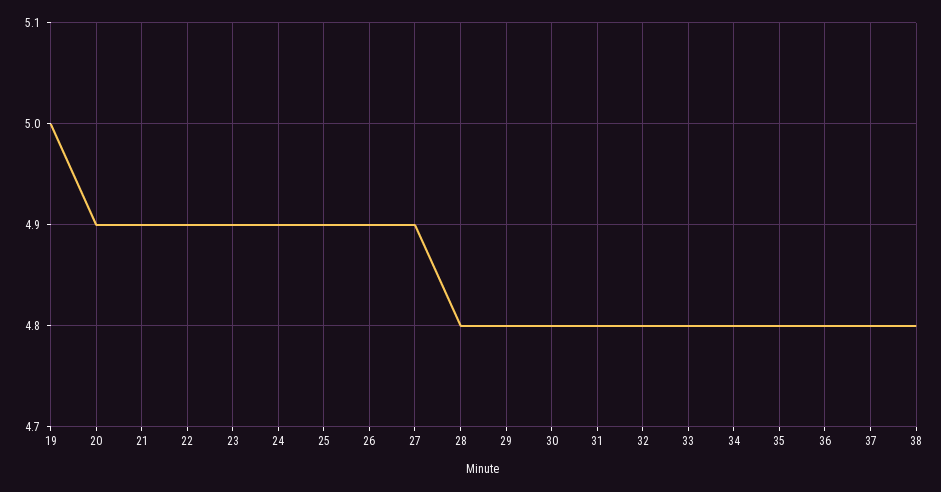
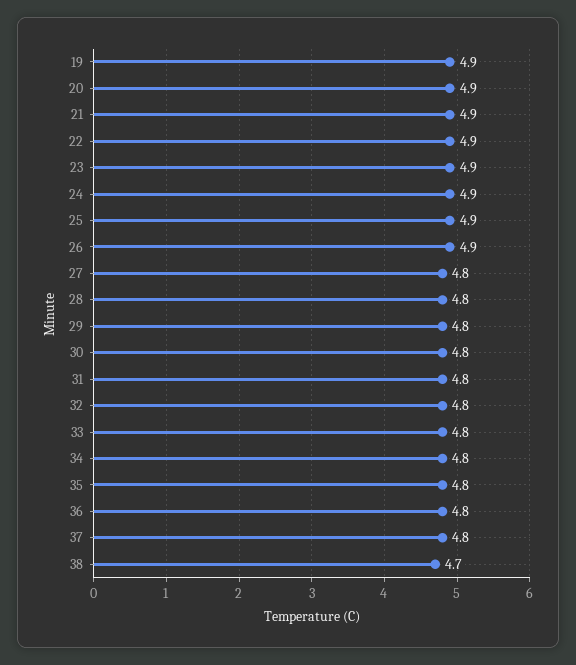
19: 5 -> 4.9
27: 4.9 -> 4.8
38: 4.8 -> 4.7

